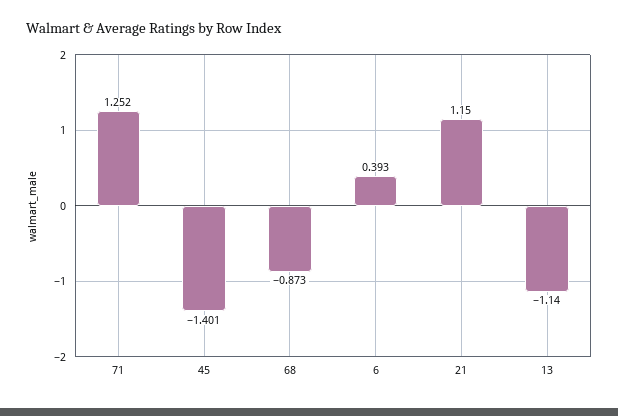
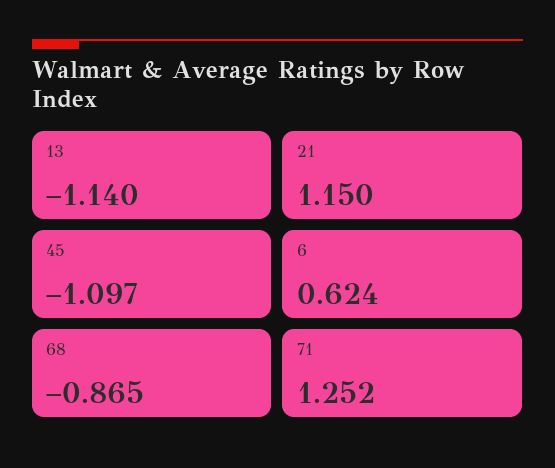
45: -1.401 -> -1.097
68: -0.873 -> -0.865
6: 0.393 -> 0.624

